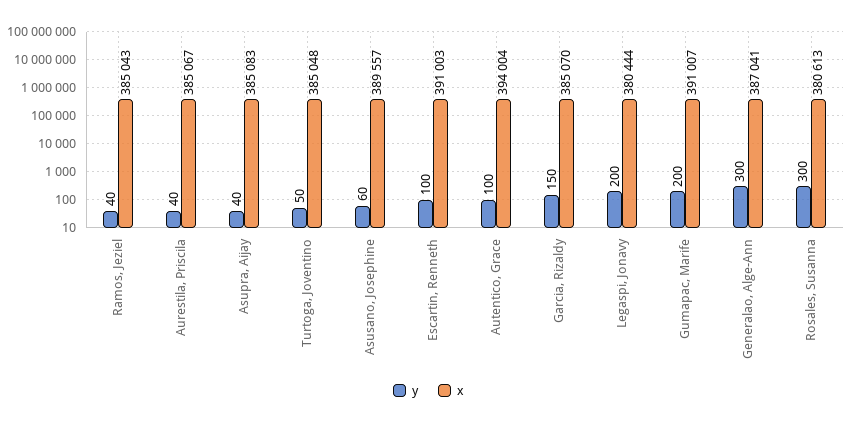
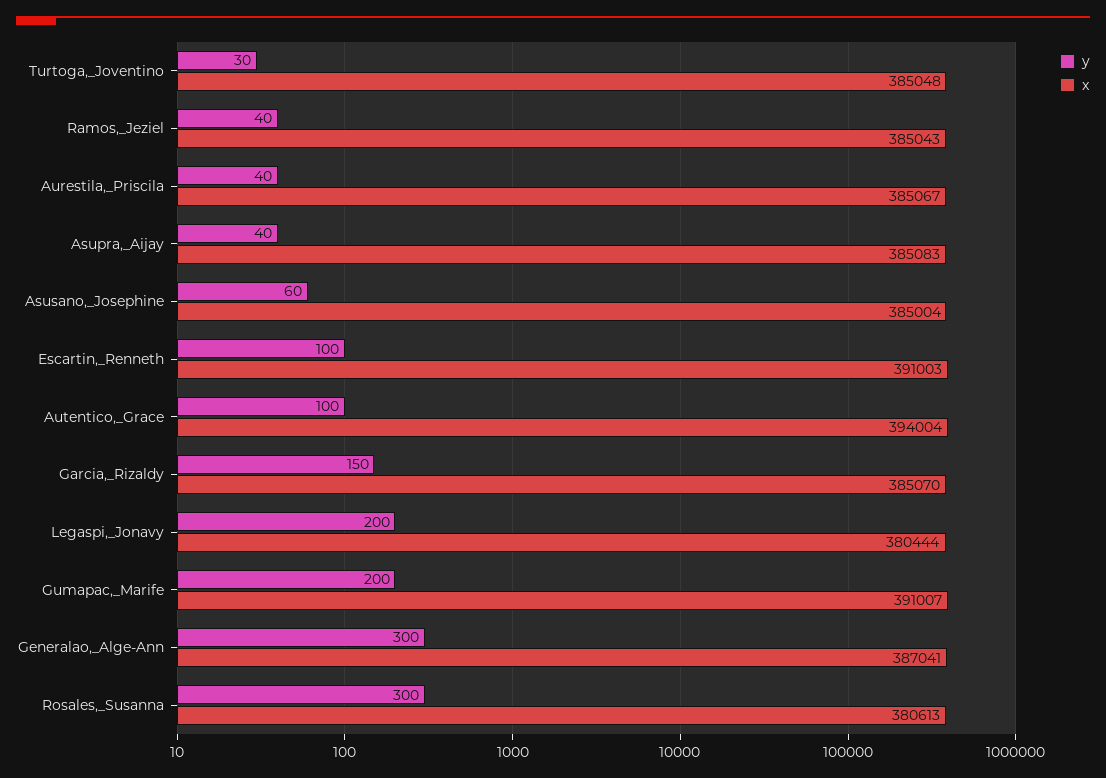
y, Turtoga, Joventino: 50 -> 30
x, Asusano, Josephine: 389557 -> 385004

